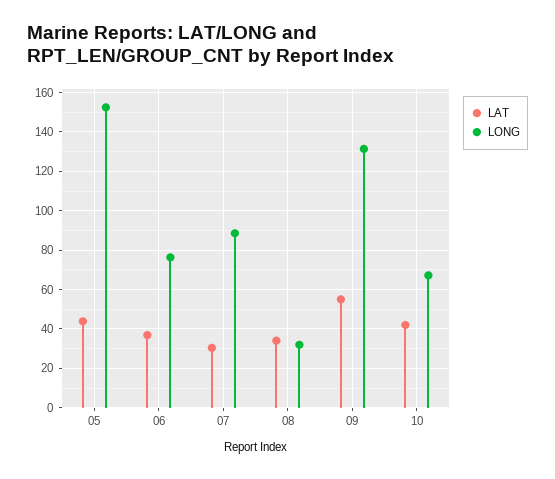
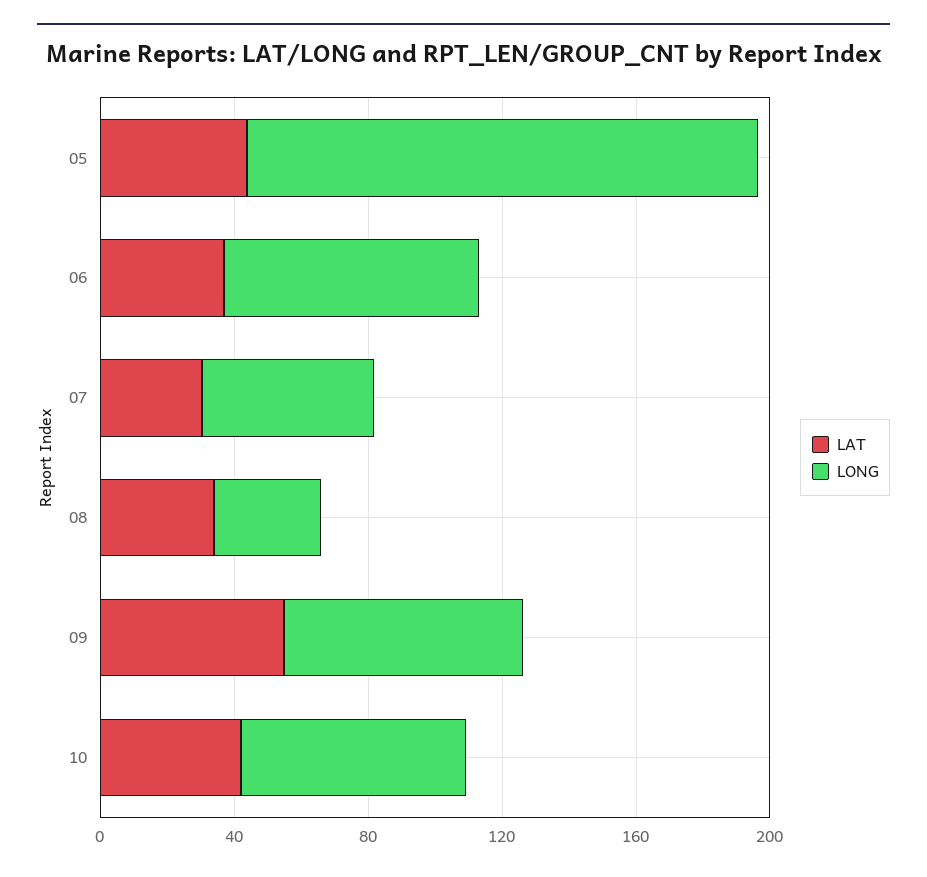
LONG, 07: 90 -> 50
LONG, 09: 130 -> 70

